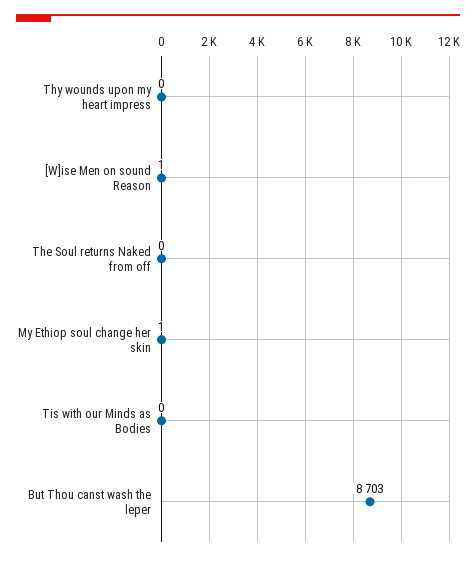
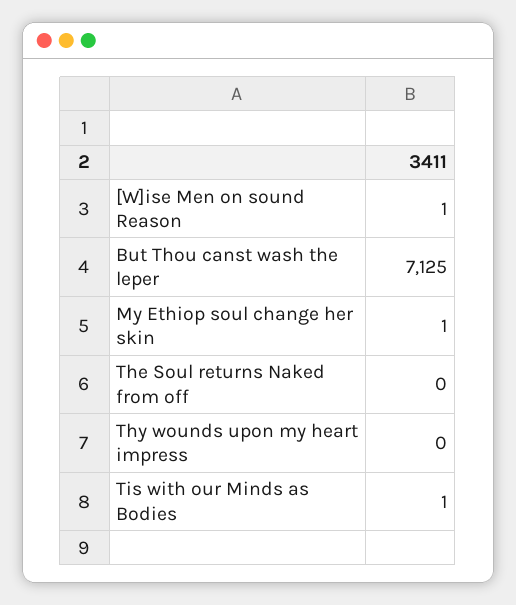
Tis with our Minds as Bodies: 0 -> 1
But Thou canst wash the leper: 8703 -> 7125

